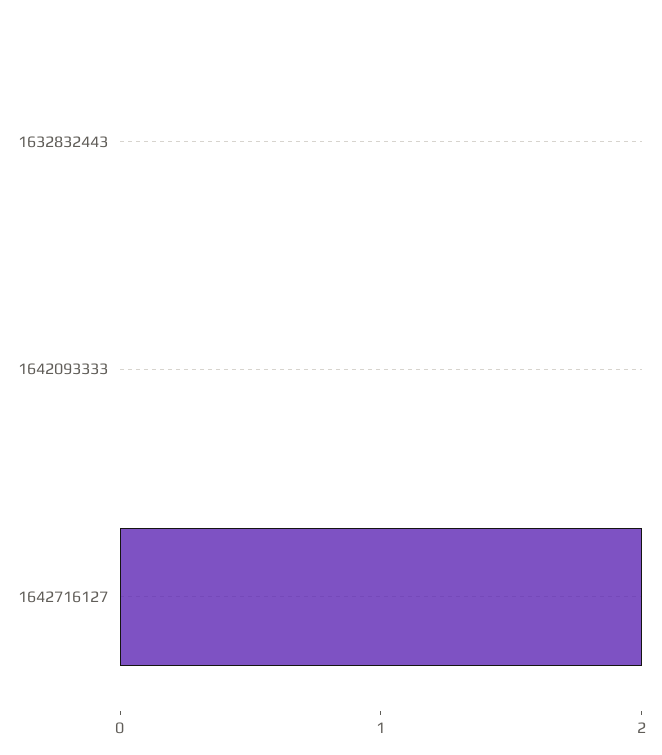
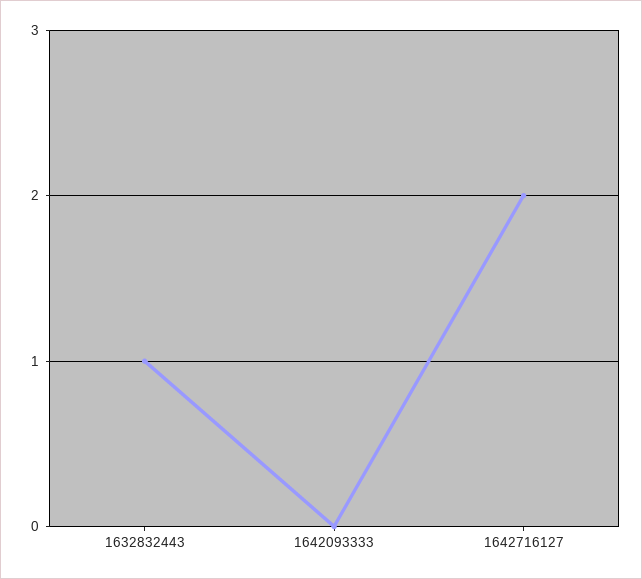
1632832443: 0 -> 1

